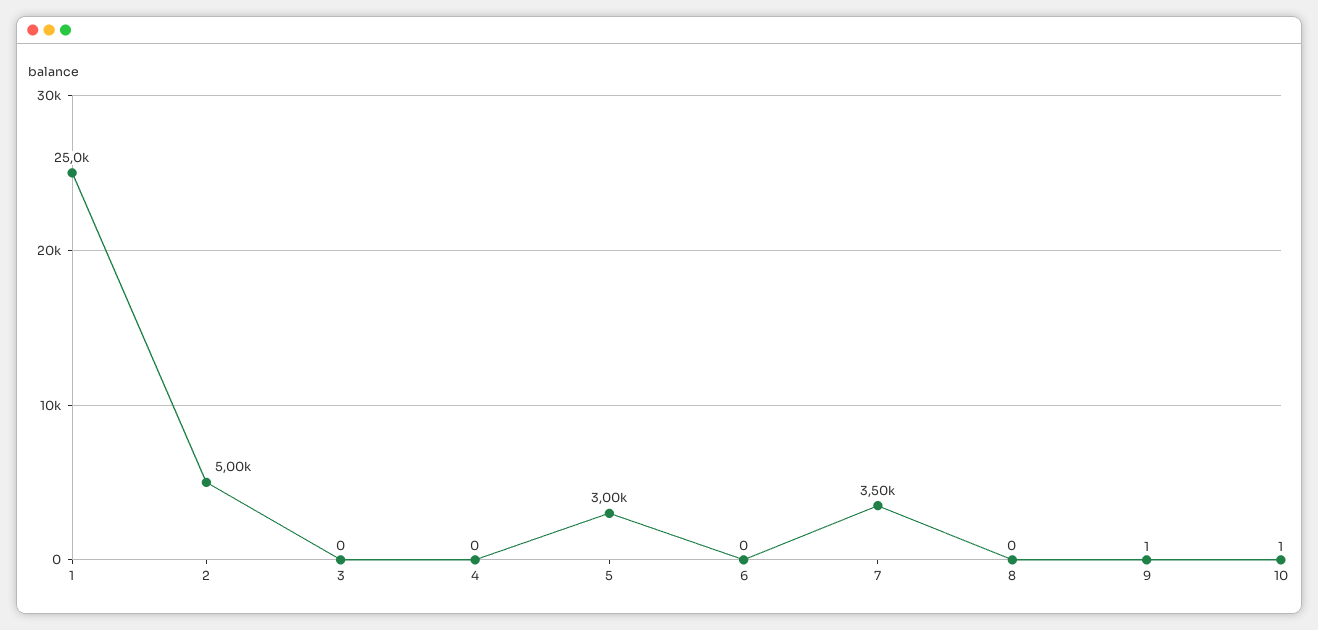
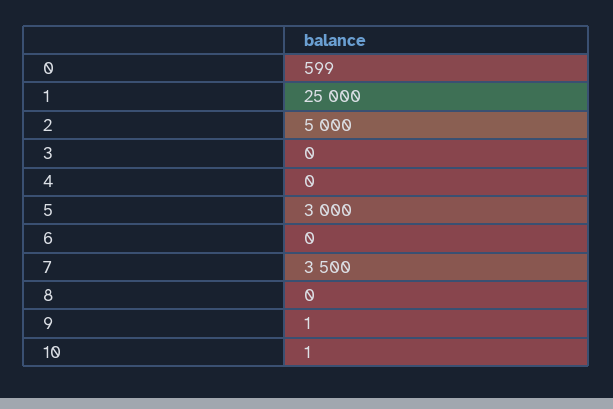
0: none -> 599

